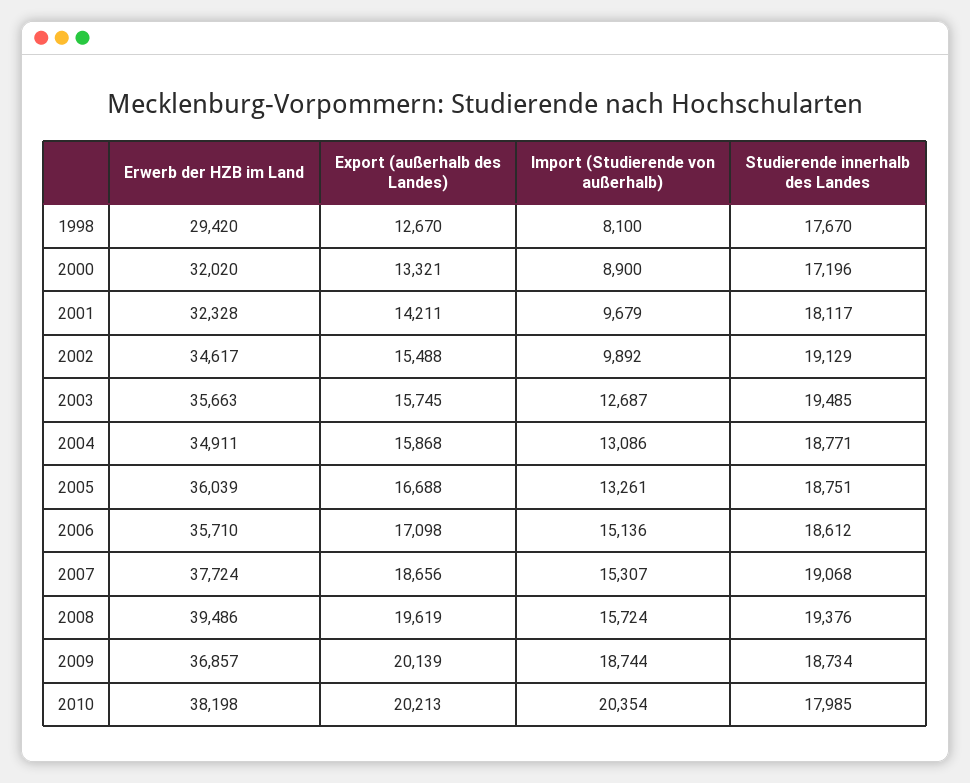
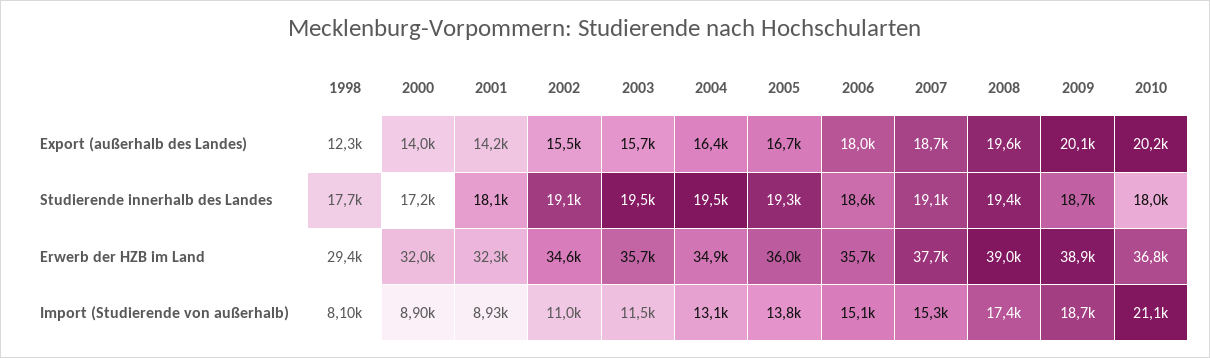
Export (außerhalb des Landes), 1998: 12670 -> 12300
Export (außerhalb des Landes), 2000: 13321 -> 14000
Import (Studierende von außerhalb), 2001: 9679 -> 8930
Import (Studierende von außerhalb), 2002: 9892 -> 11000
Import (Studierende von außerhalb), 2003: 12687 -> 11500
Export (außerhalb des Landes), 2004: 15868 -> 16400
Studierende innerhalb des Landes, 2004: 18771 -> 19500
Import (Studierende von außerhalb), 2005: 13261 -> 13800
Studierende innerhalb des Landes, 2005: 18751 -> 19300
Export (außerhalb des Landes), 2006: 17098 -> 18000
Erwerb der HZB im Land, 2008: 39486 -> 39000
Import (Studierende von außerhalb), 2008: 15724 -> 17400
Erwerb der HZB im Land, 2009: 36857 -> 38900
Erwerb der HZB im Land, 2010: 38198 -> 36800
Import (Studierende von außerhalb), 2010: 20354 -> 21100

